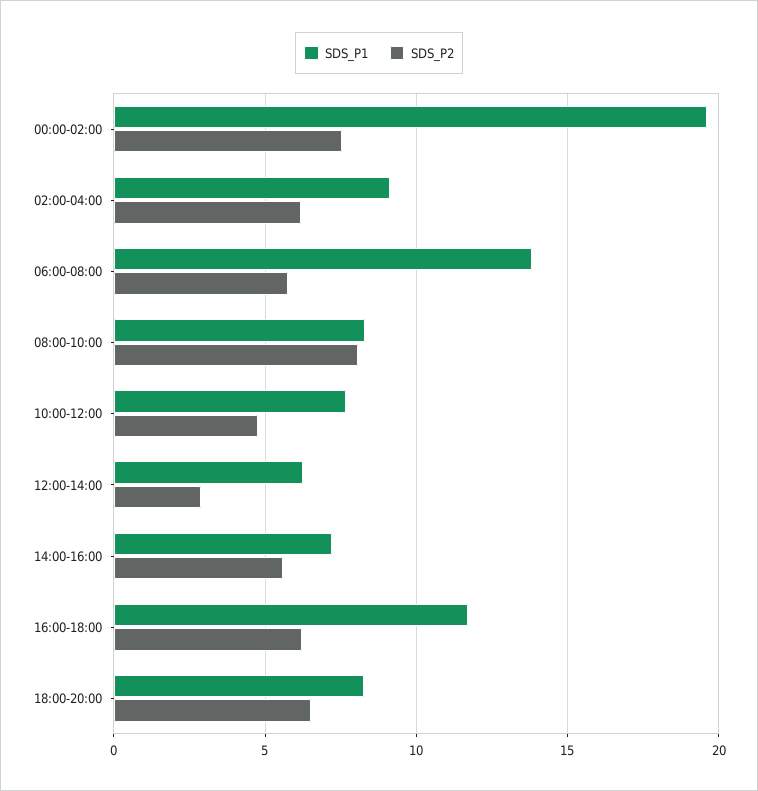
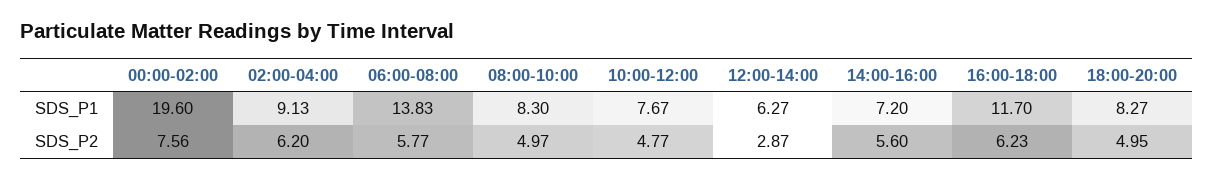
SDS_P2, 08:00-10:00: 8 -> 4.97
SDS_P2, 18:00-20:00: 6.5 -> 4.95

